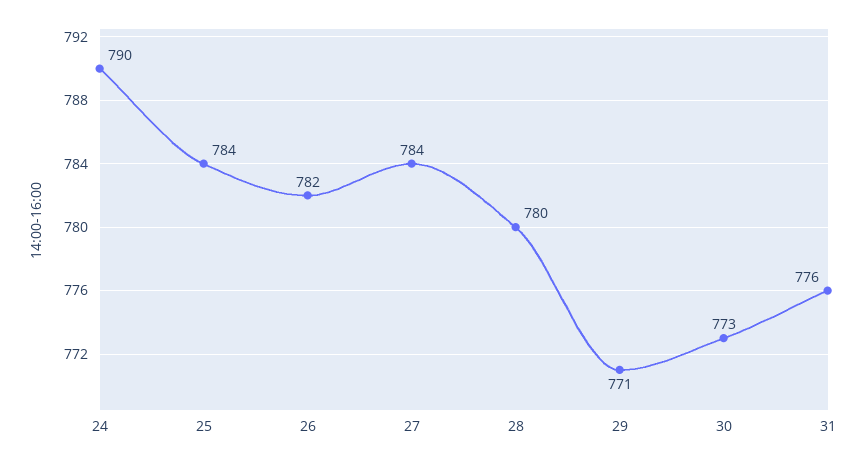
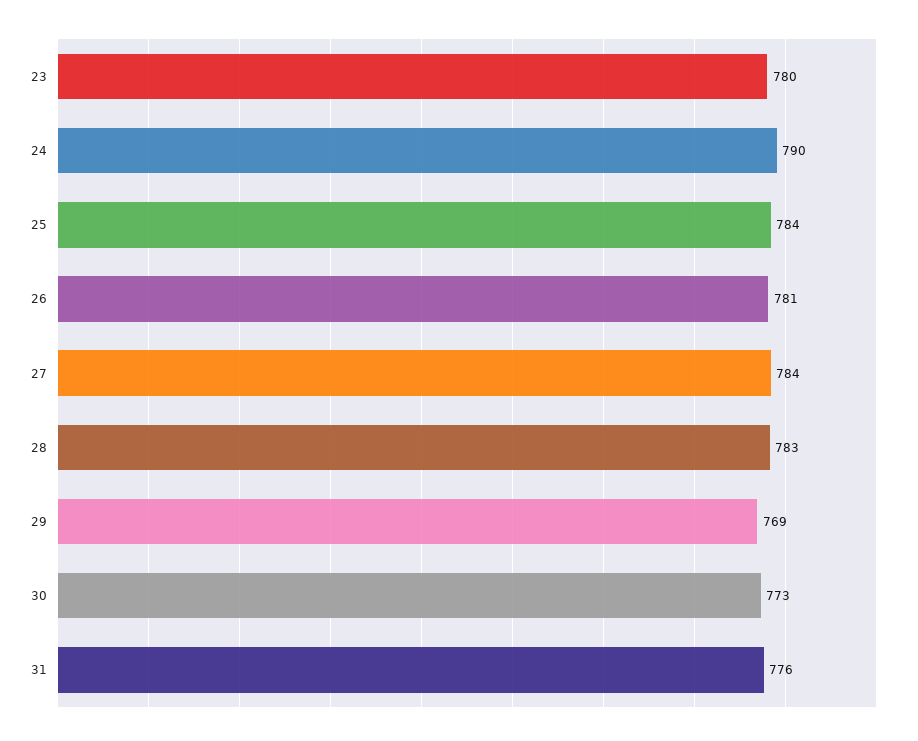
26: 782 -> 781
28: 780 -> 783
29: 771 -> 769
23: none -> 780

